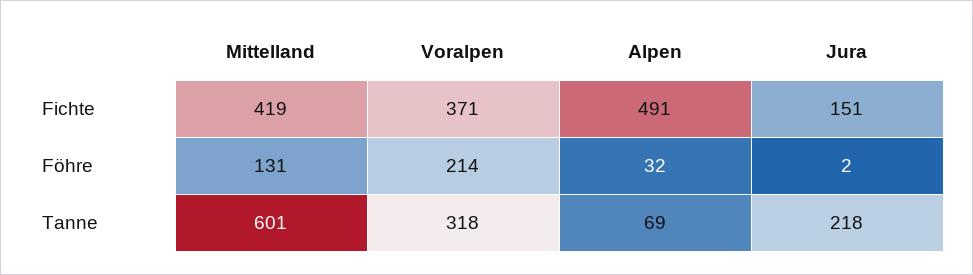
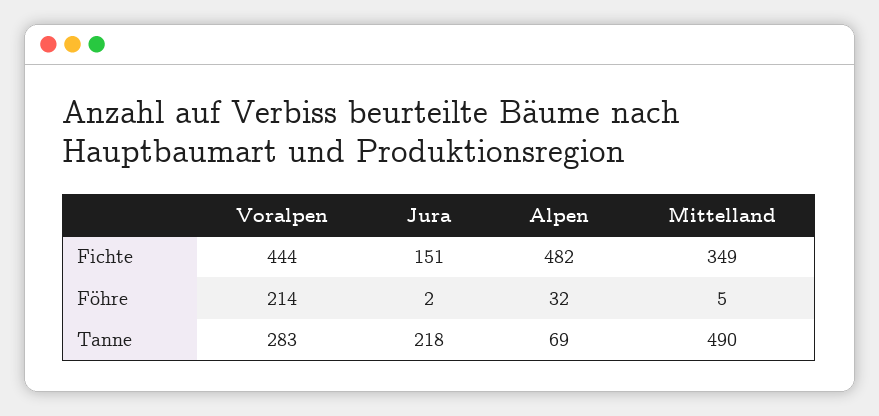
Mittelland, Fichte: 419 -> 349
Voralpen, Fichte: 371 -> 444
Alpen, Fichte: 491 -> 482
Mittelland, Föhre: 131 -> 5
Mittelland, Tanne: 601 -> 490
Voralpen, Tanne: 318 -> 283

